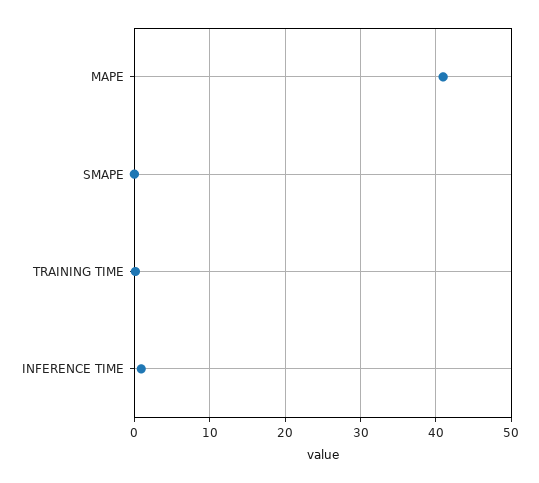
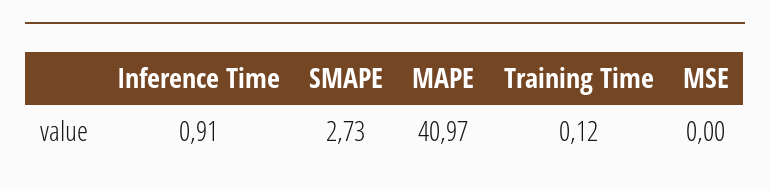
SMAPE: 0 -> 2.73
MSE: none -> 0

